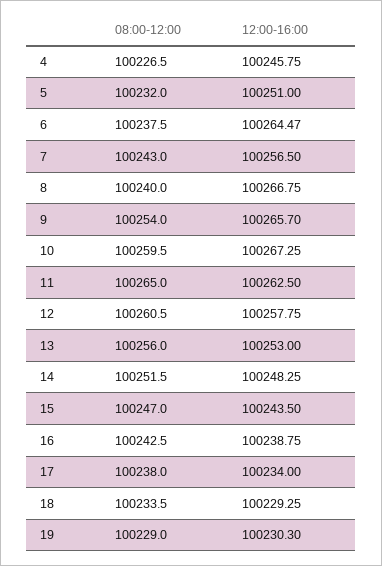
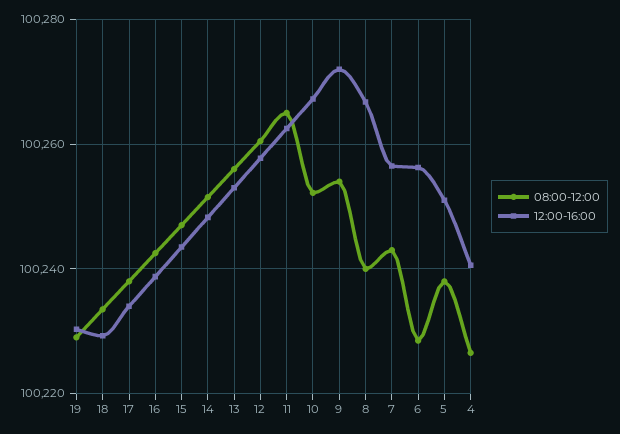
12:00-16:00, 4: 100245.75 -> 100240
08:00-12:00, 5: 100232 -> 100238
08:00-12:00, 6: 100237.5 -> 100228
12:00-16:00, 6: 100264.47 -> 100256
12:00-16:00, 9: 100265.7 -> 100272
08:00-12:00, 10: 100259.5 -> 100252

